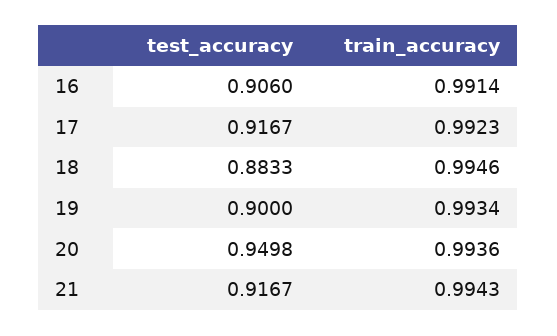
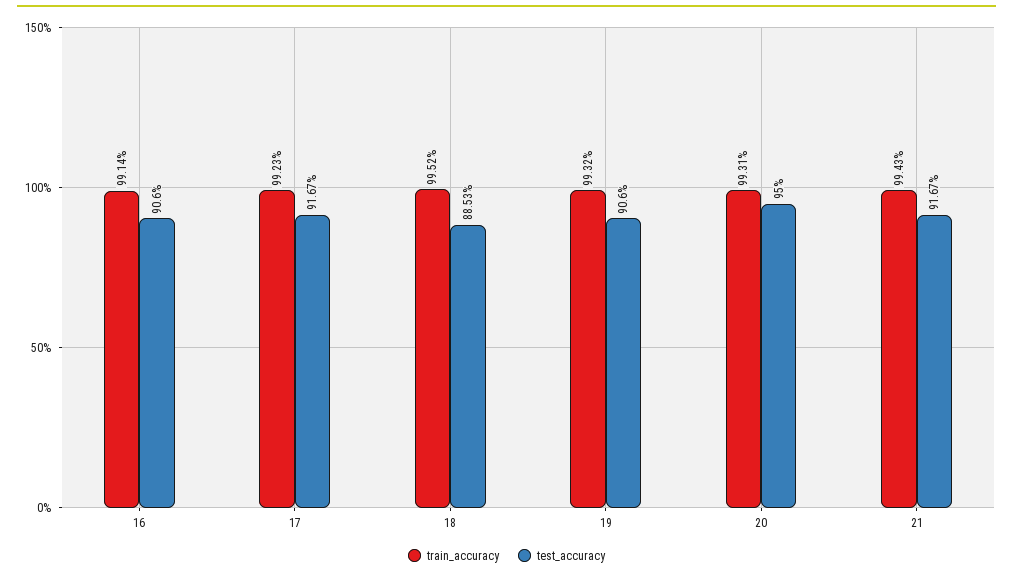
test_accuracy, 18: 0.8833 -> 0.8853
train_accuracy, 18: 0.9946 -> 0.9952
test_accuracy, 19: 0.9 -> 0.906
train_accuracy, 19: 0.9934 -> 0.9932
test_accuracy, 20: 0.9498 -> 0.95
train_accuracy, 20: 0.9936 -> 0.9931

